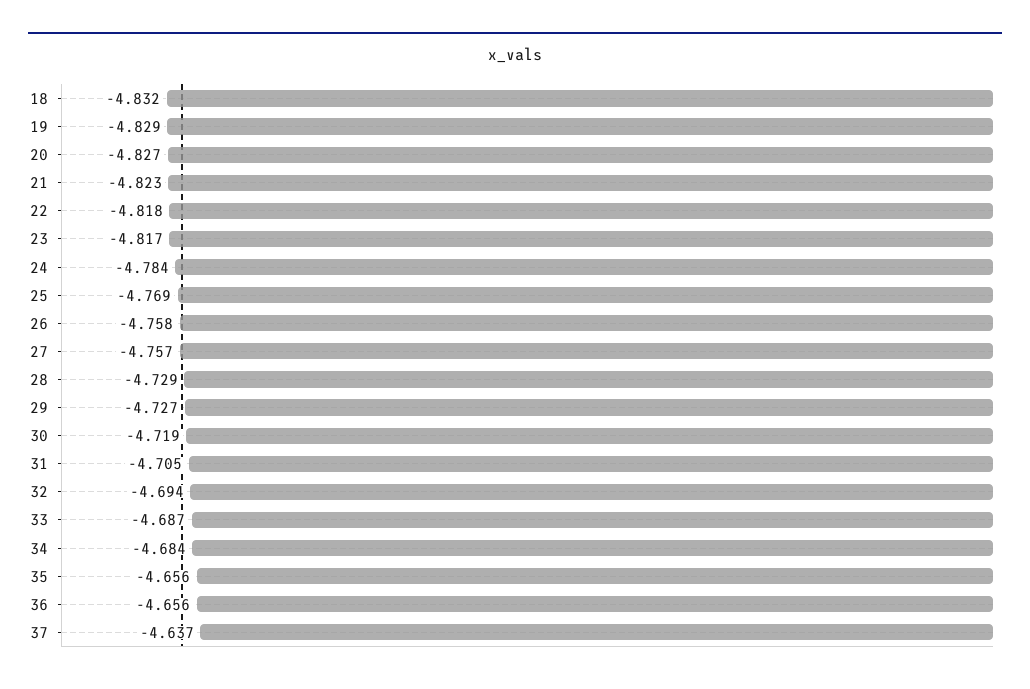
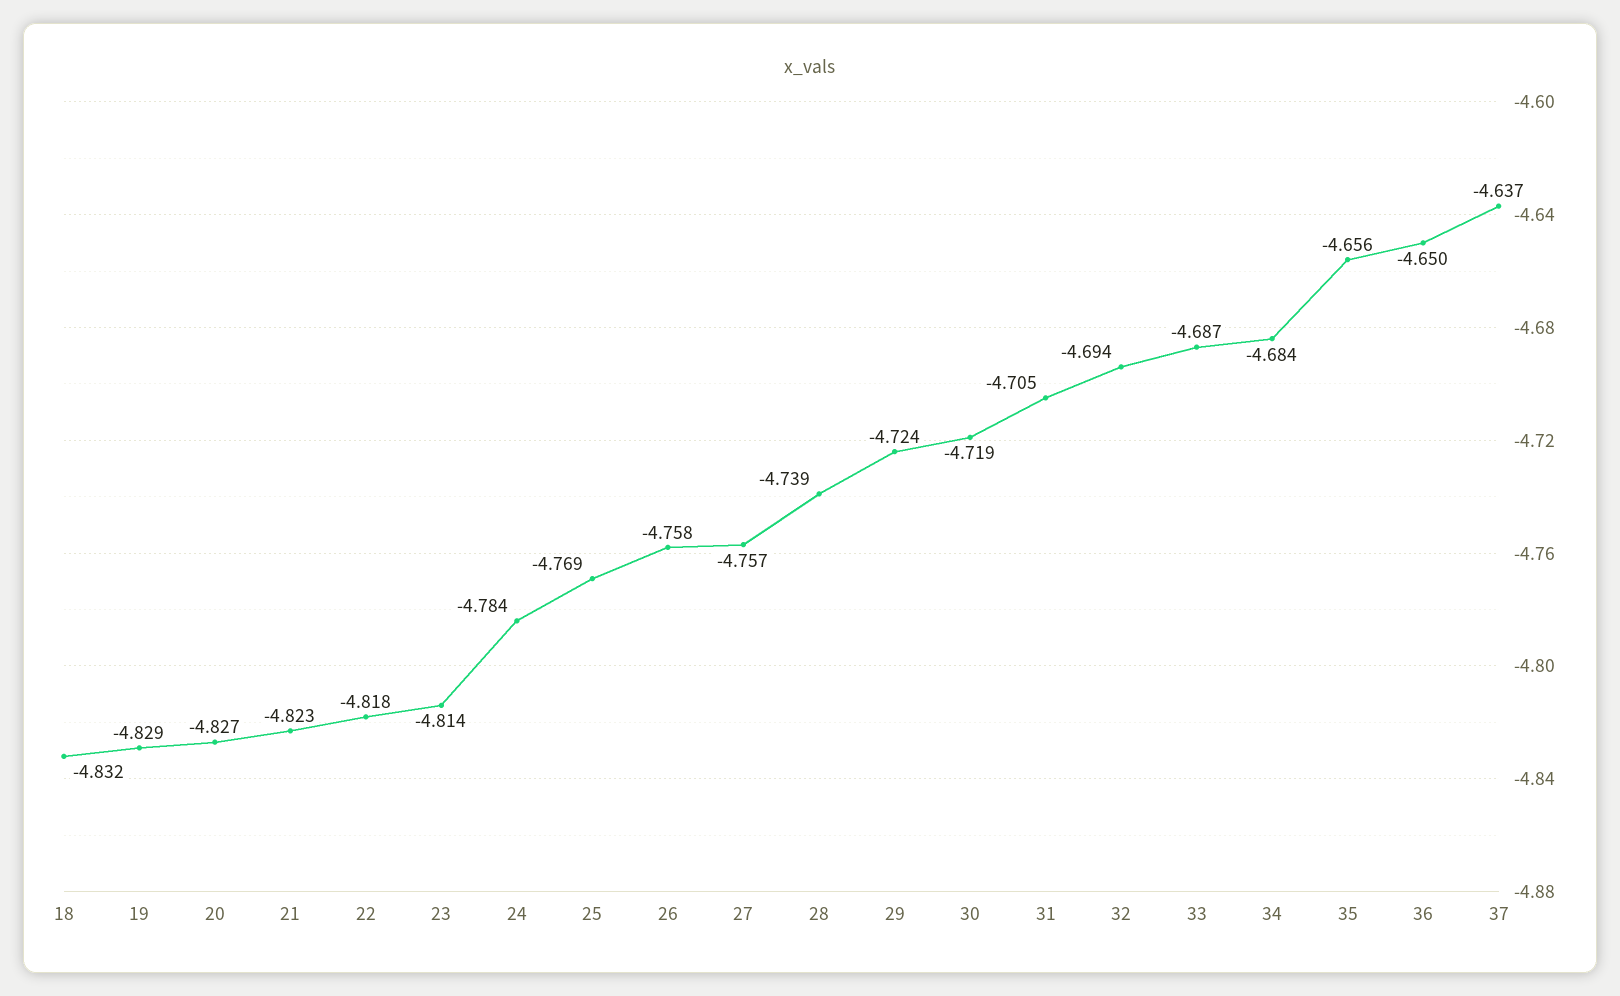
23: -4.817 -> -4.814
28: -4.729 -> -4.739
29: -4.727 -> -4.724
36: -4.656 -> -4.65

